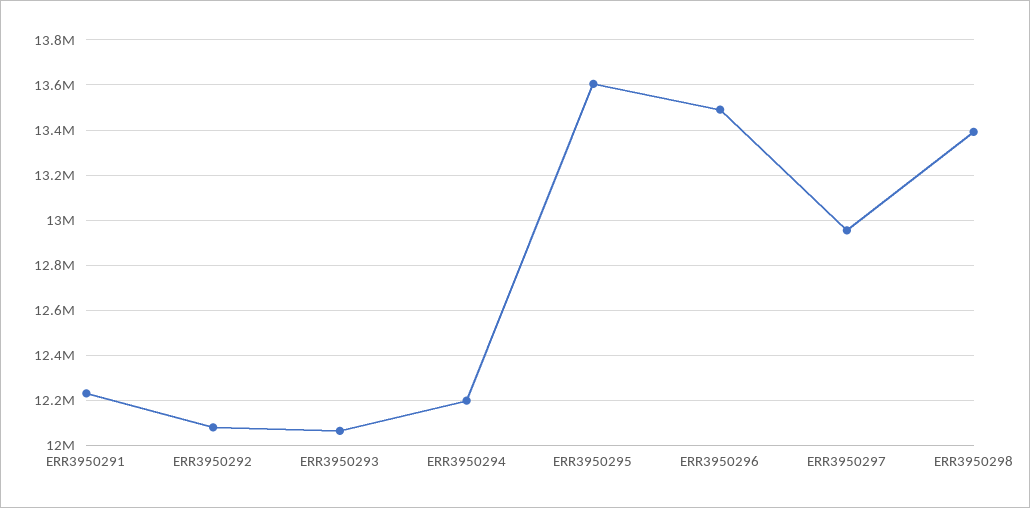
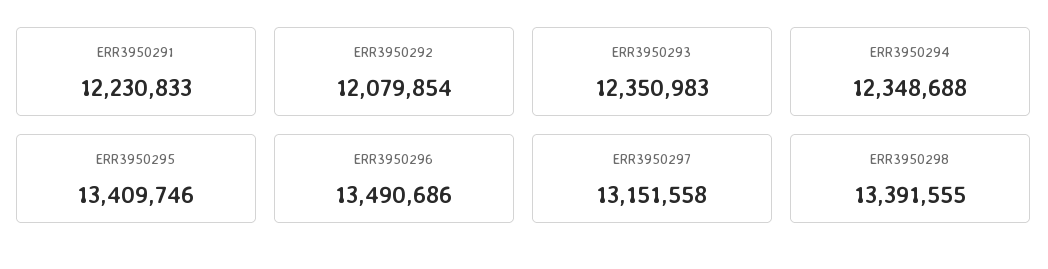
ERR3950293: 12050000 -> 12350983
ERR3950294: 12200000 -> 12348688
ERR3950295: 13600000 -> 13409746
ERR3950297: 12950000 -> 13151558

